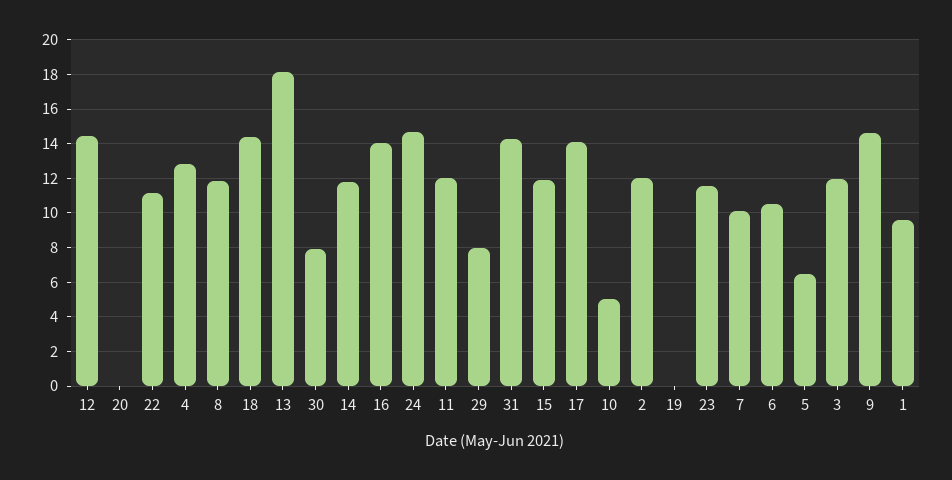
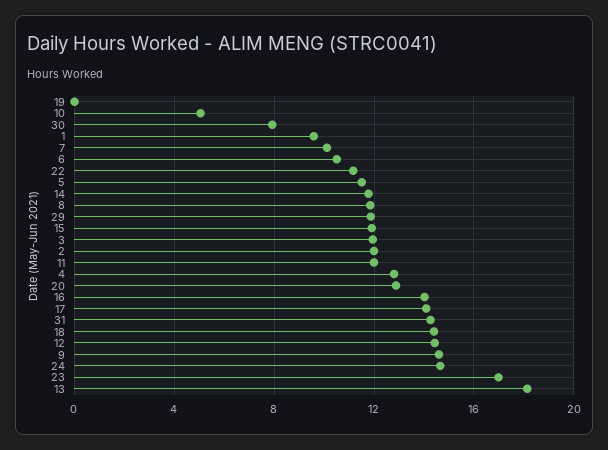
20: 0 -> 13
29: 8 -> 12
23: 11.5 -> 17
5: 6.5 -> 11.5

